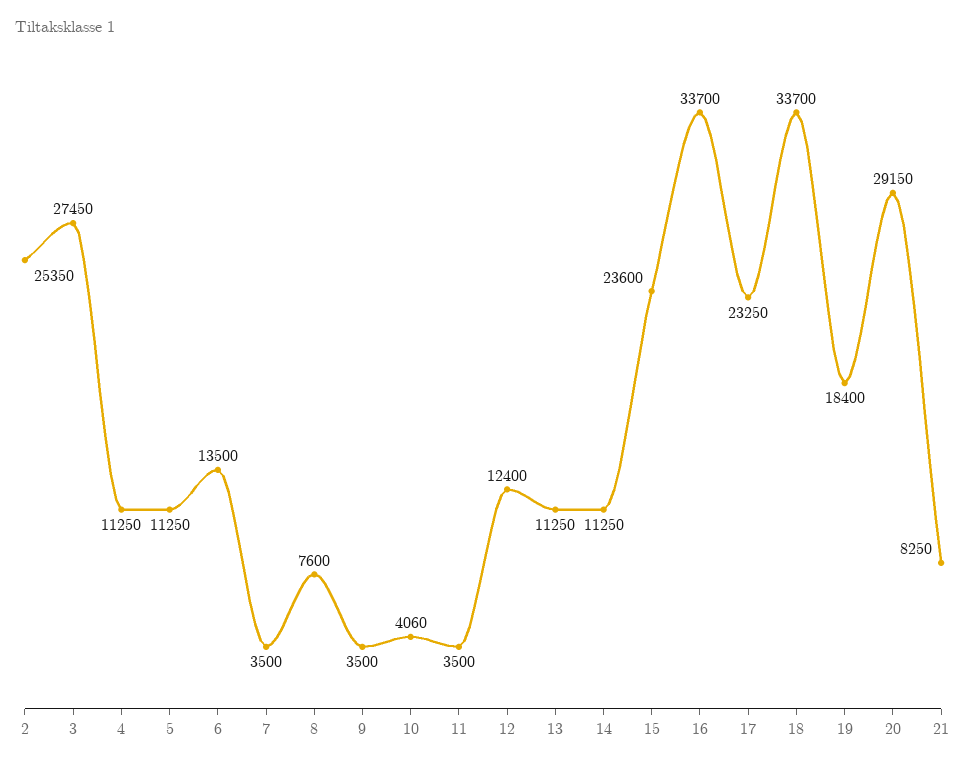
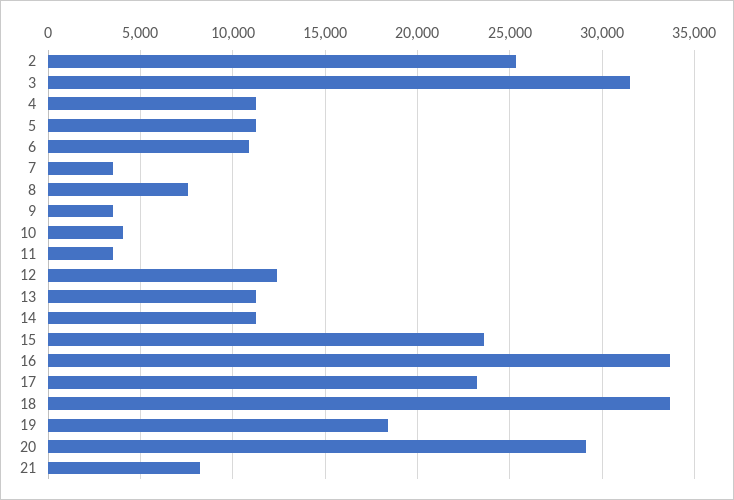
3: 27450 -> 31500
6: 13500 -> 11000

